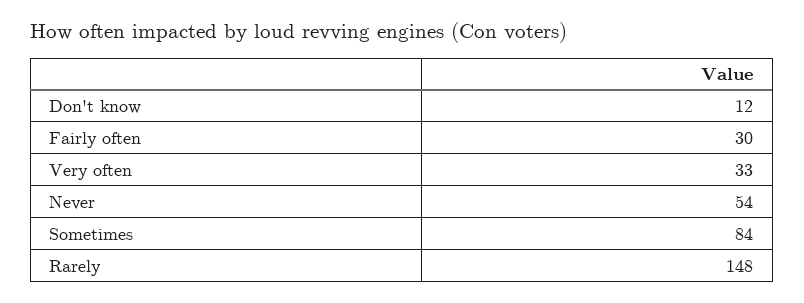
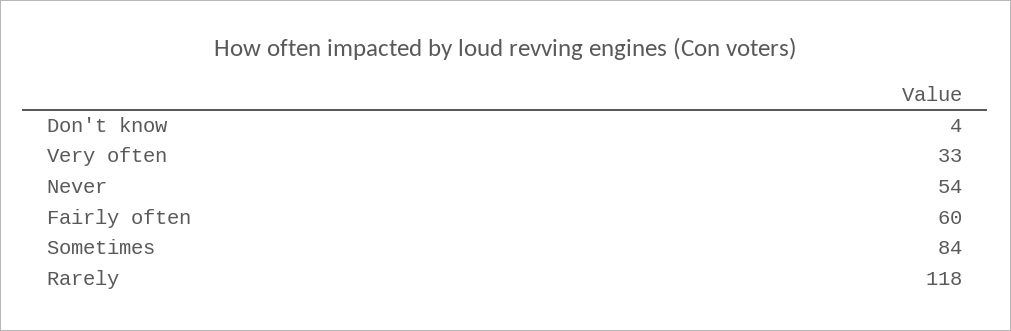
Don't know: 12 -> 4
Fairly often: 30 -> 60
Rarely: 148 -> 118

